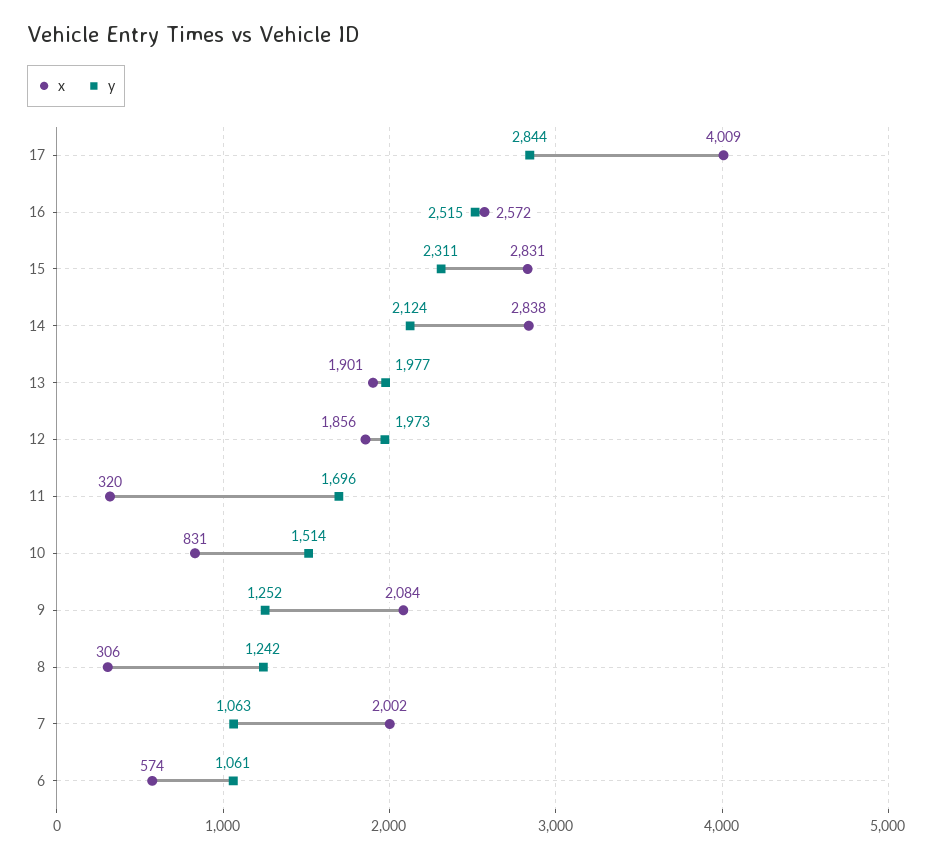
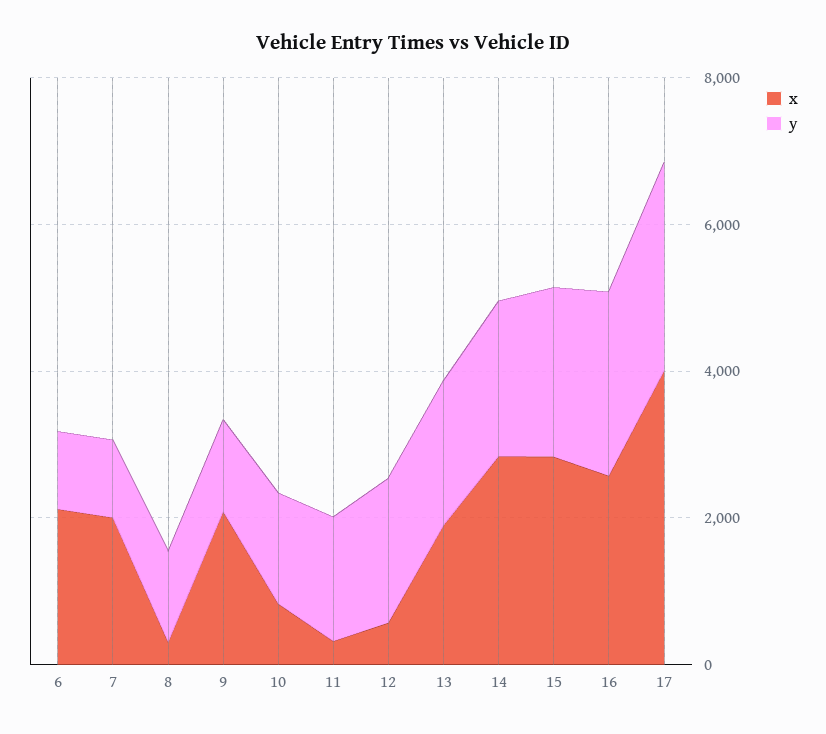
x, 12: 1856 -> 500
x, 6: 574 -> 2000

